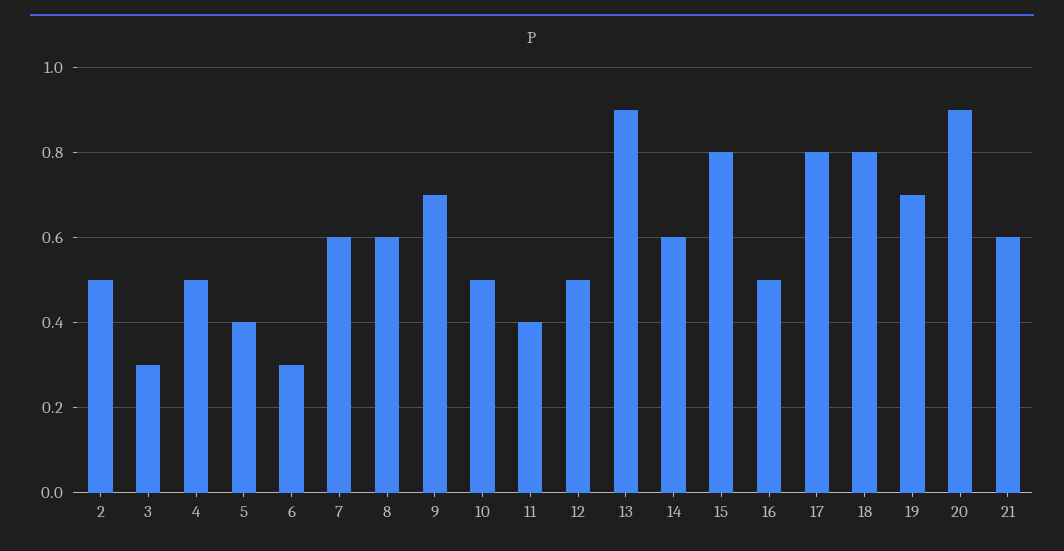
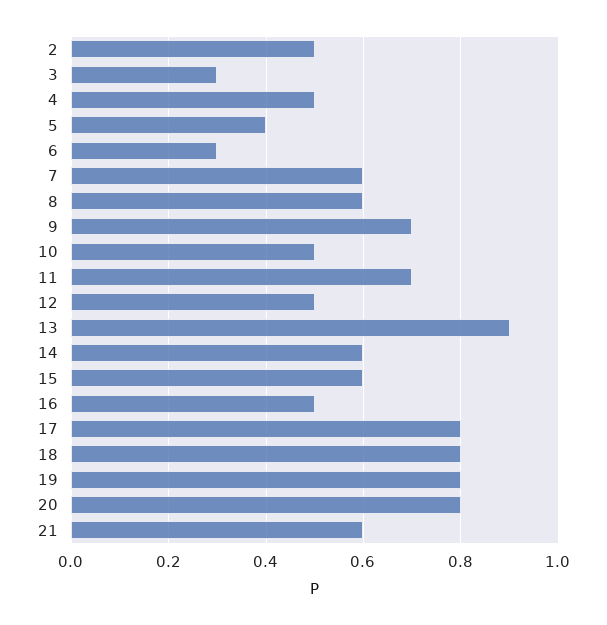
11: 0.4 -> 0.7
15: 0.8 -> 0.6
19: 0.7 -> 0.8
20: 0.9 -> 0.8

